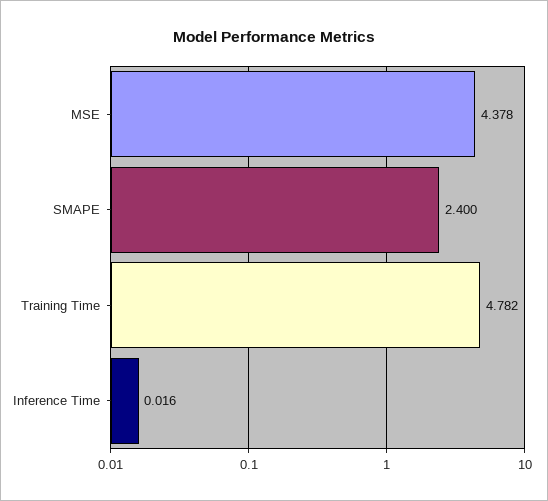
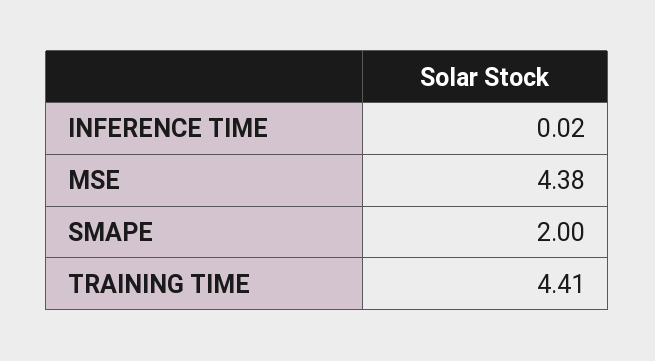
SMAPE: 2.4 -> 2
Training Time: 4.782 -> 4.41

